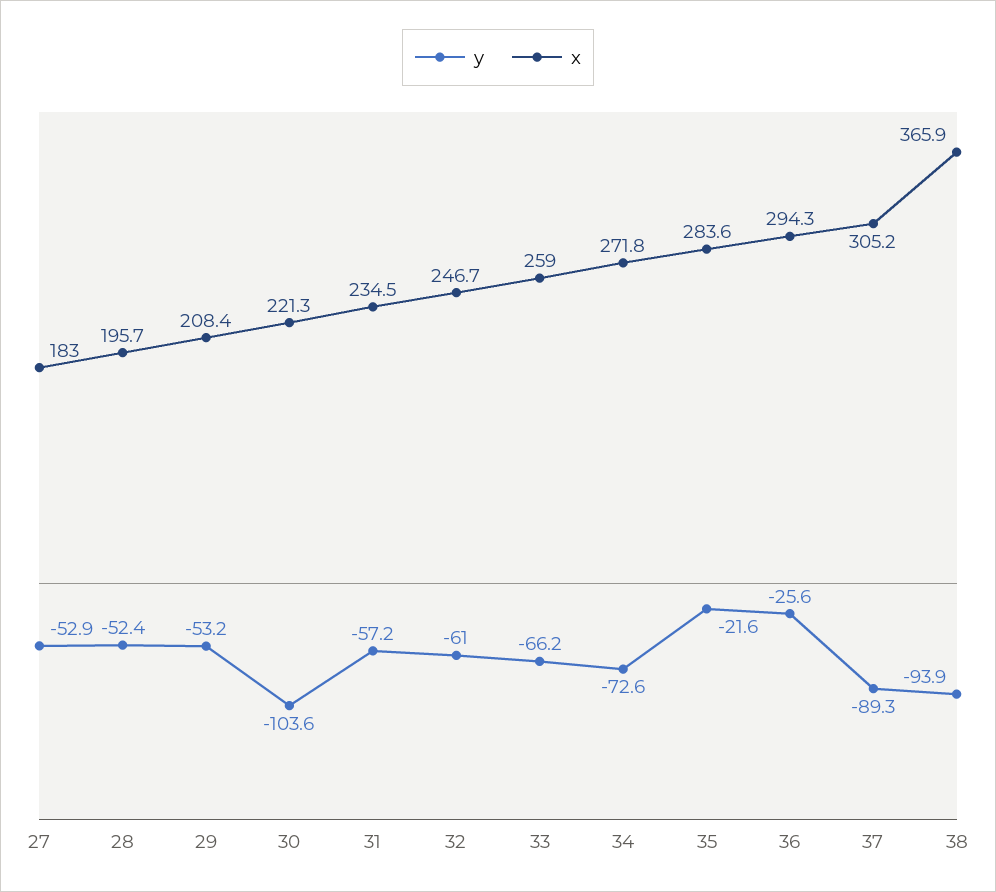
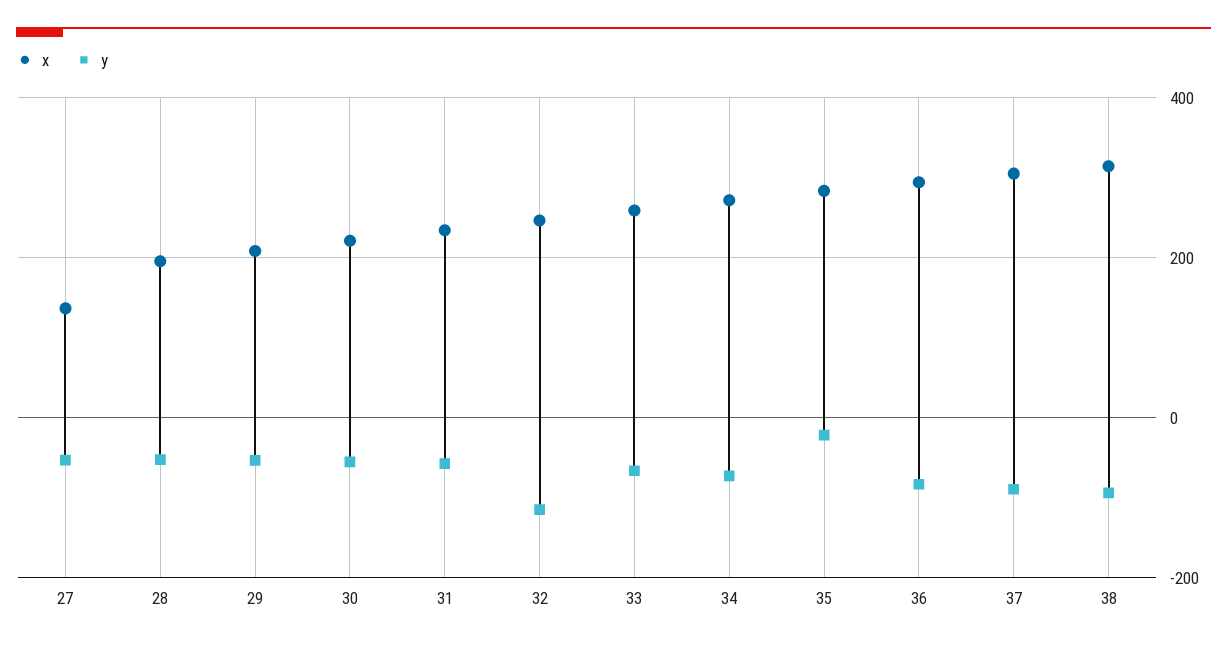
x, 27: 183 -> 140
y, 30: -103.6 -> -60
y, 32: -61 -> -120
y, 36: -25.6 -> -80
x, 38: 365.9 -> 320

